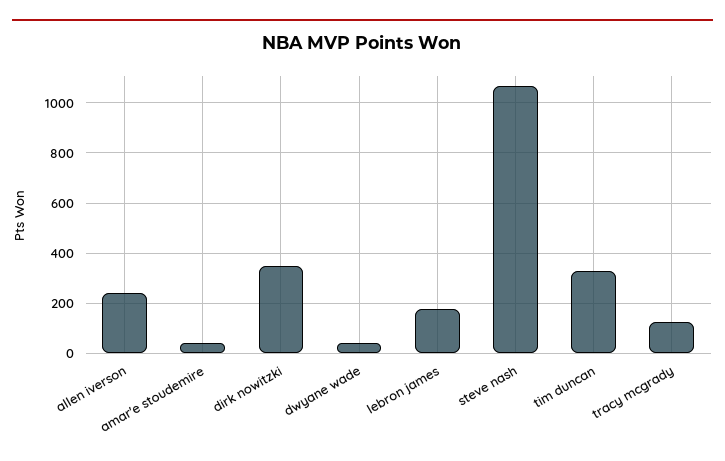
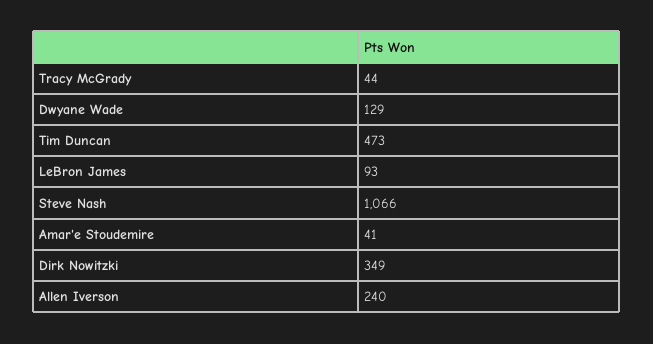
dwyane wade: 50 -> 129
lebron james: 175 -> 93
tim duncan: 325 -> 473
tracy mcgrady: 125 -> 44

